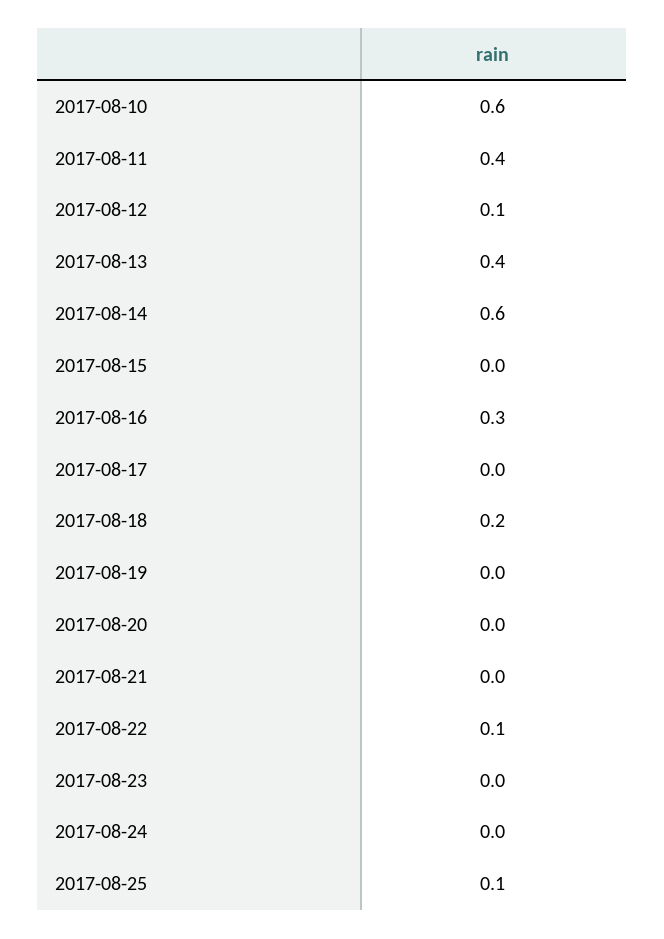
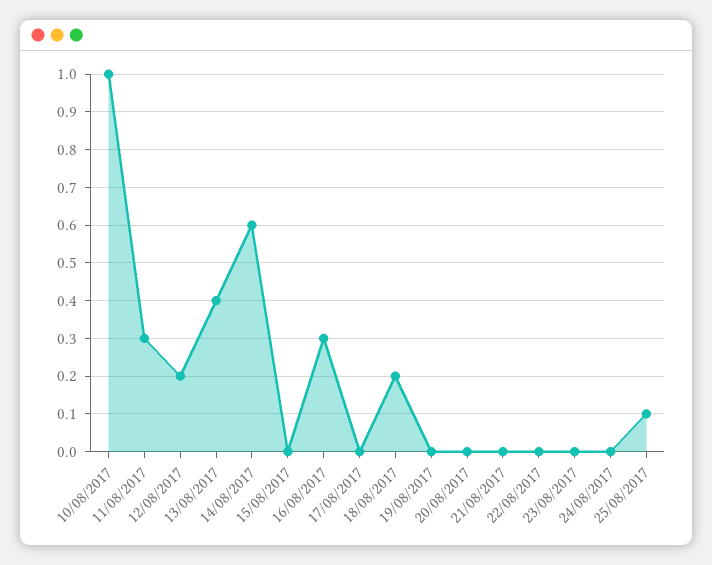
2017-08-10: 0.6 -> 1
2017-08-11: 0.4 -> 0.3
2017-08-12: 0.1 -> 0.2
2017-08-22: 0.1 -> 0

